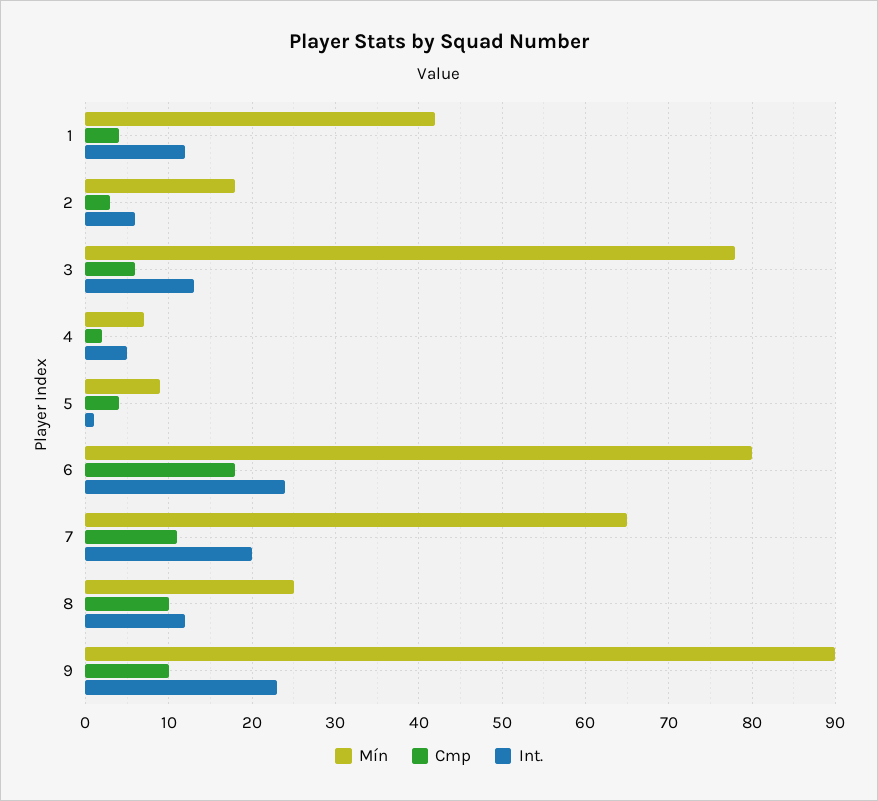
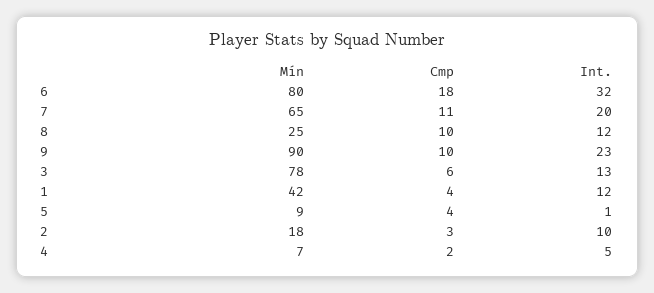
Int., 2: 6 -> 10
Int., 6: 24 -> 32

